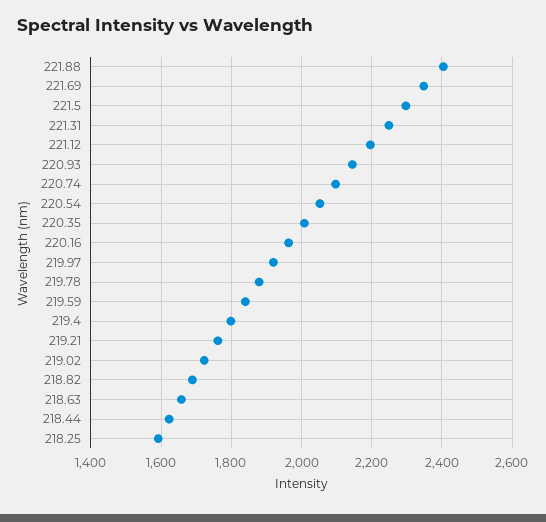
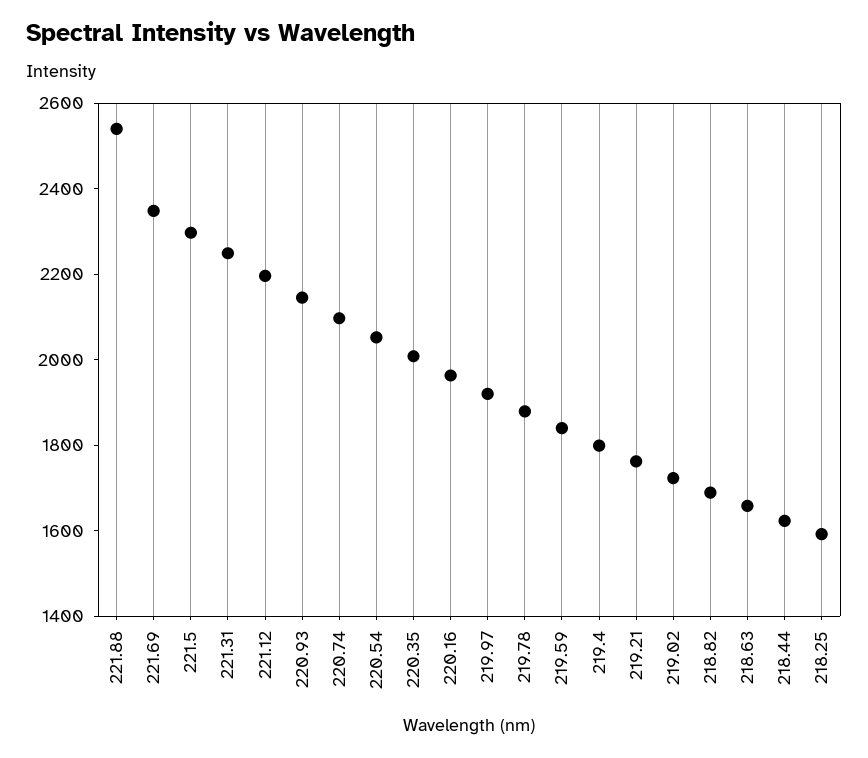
221.88: 2400 -> 2550

